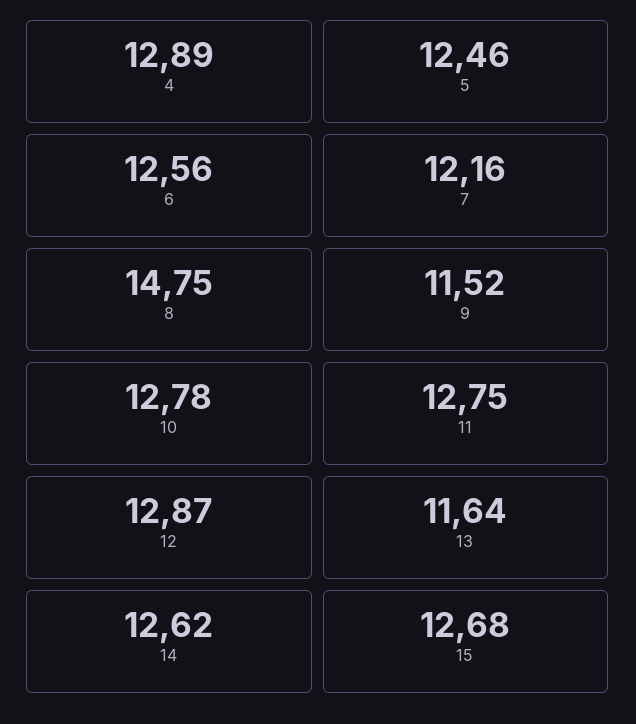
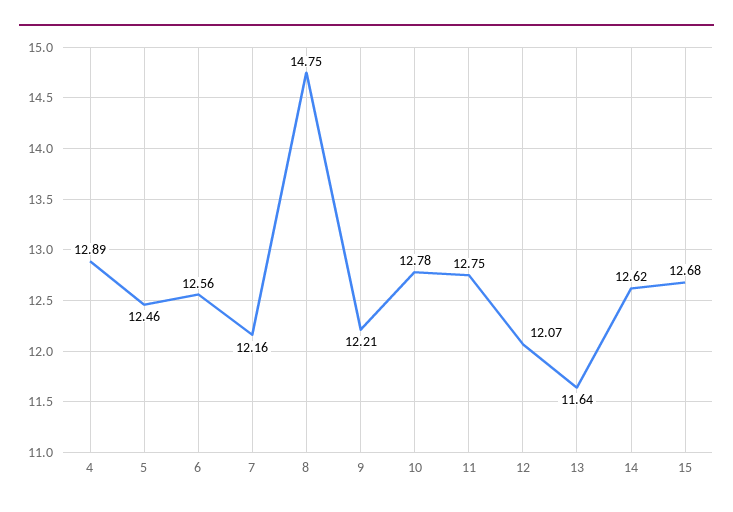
9: 11.52 -> 12.21
12: 12.87 -> 12.07

